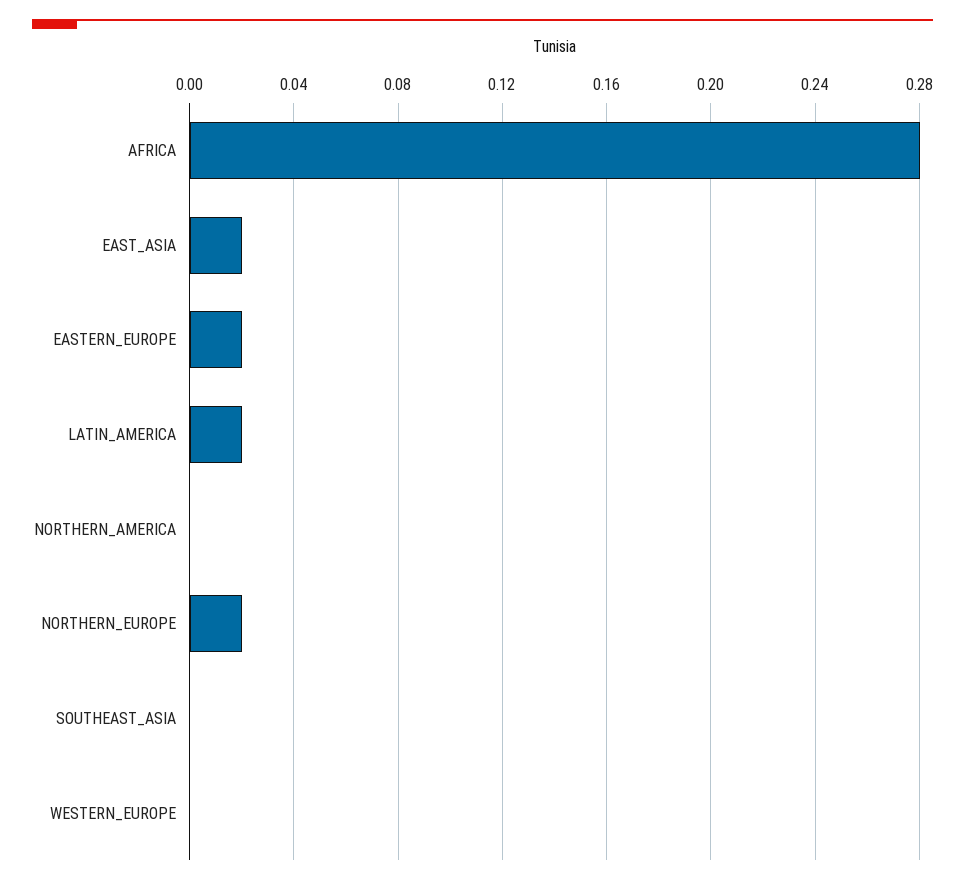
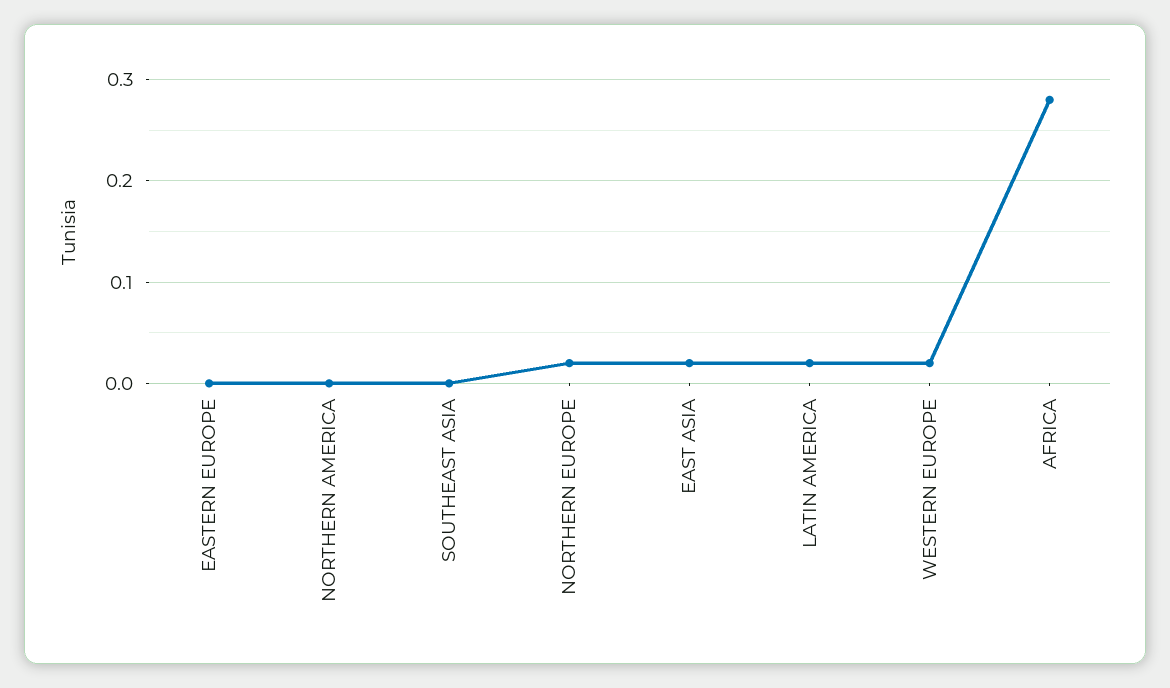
EASTERN_EUROPE: 0.02 -> 0
WESTERN_EUROPE: 0 -> 0.02

